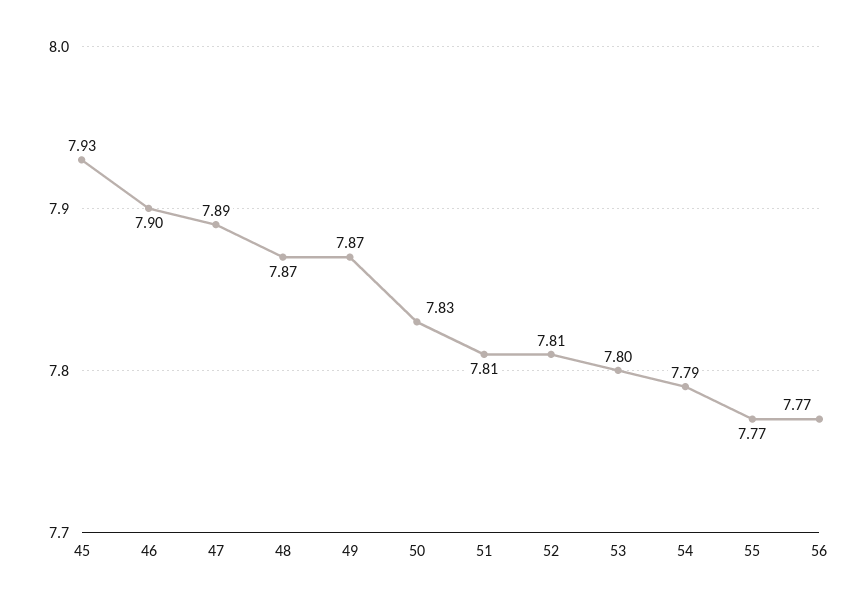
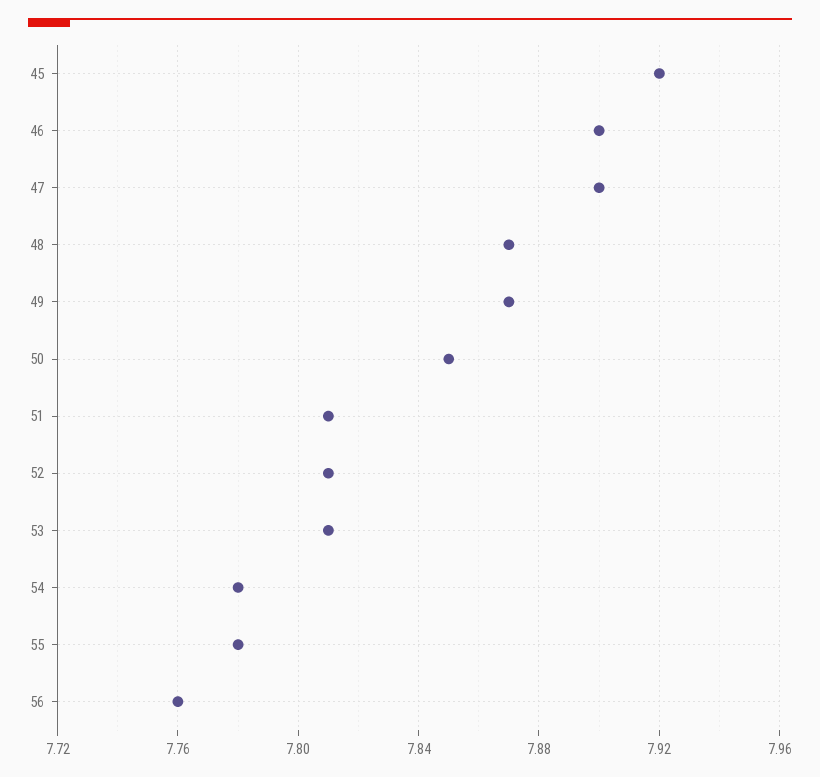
45: 7.93 -> 7.92
47: 7.89 -> 7.9
50: 7.83 -> 7.85
53: 7.8 -> 7.81
54: 7.79 -> 7.78
55: 7.77 -> 7.78
56: 7.77 -> 7.76

